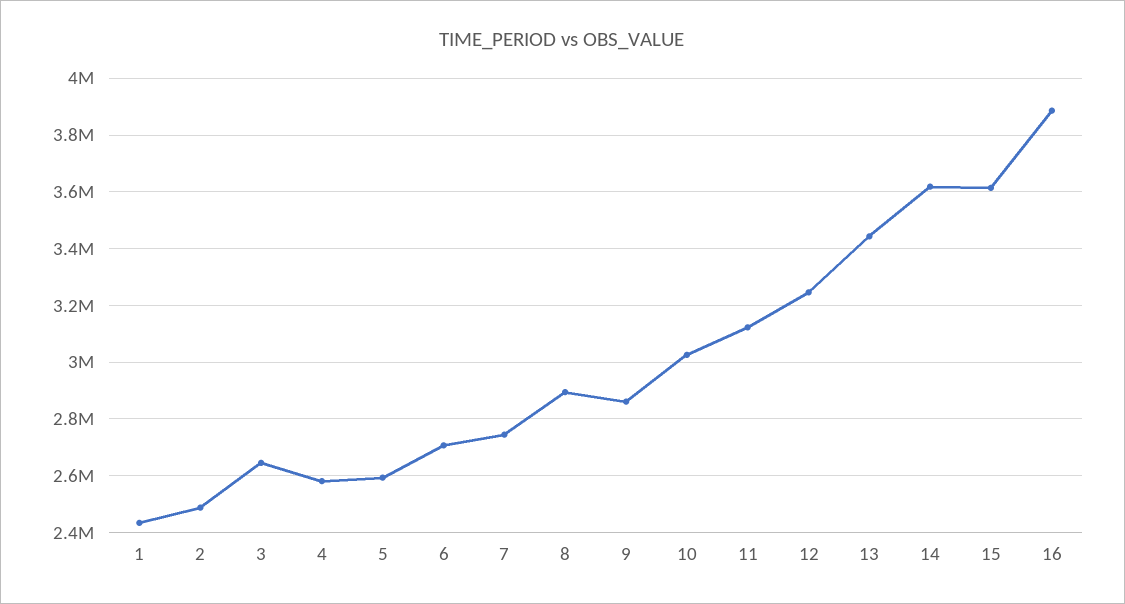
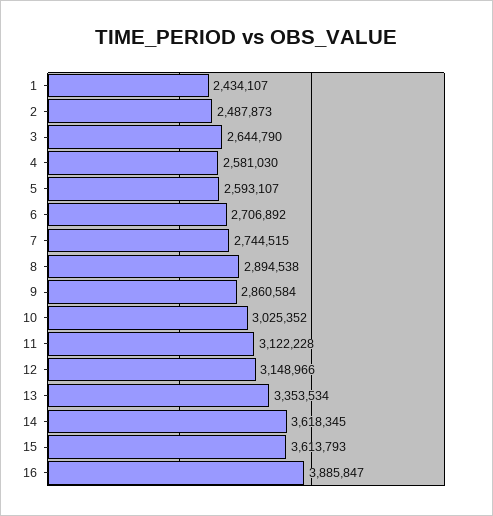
12: 3250000 -> 3148966
13: 3450000 -> 3353534

